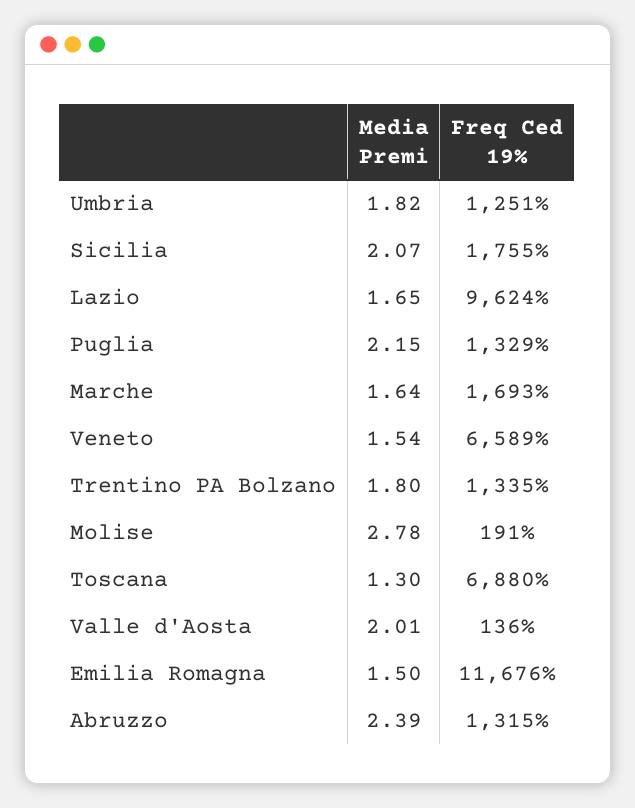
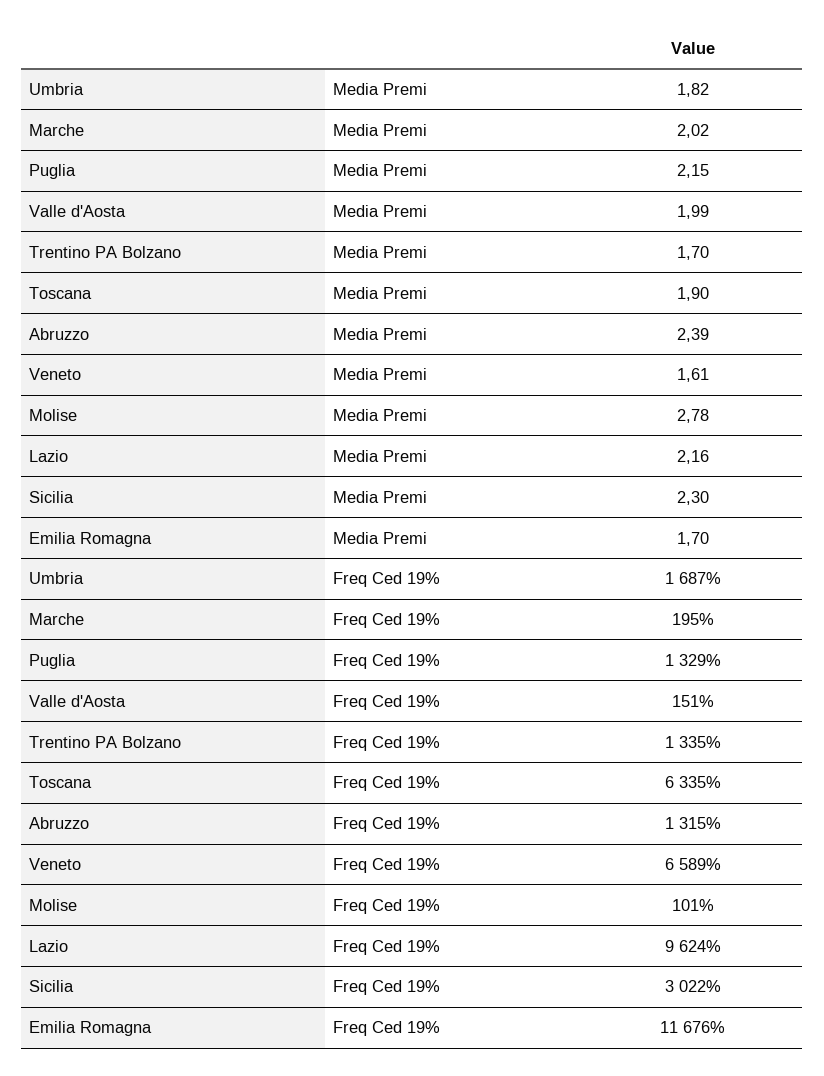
Freq Ced 19%, Umbria: 1251 -> 1687
Media Premi, Sicilia: 2.07 -> 2.3
Freq Ced 19%, Sicilia: 1755 -> 3022
Media Premi, Lazio: 1.65 -> 2.16
Media Premi, Marche: 1.64 -> 2.02
Freq Ced 19%, Marche: 1693 -> 195
Media Premi, Veneto: 1.54 -> 1.61
Media Premi, Trentino PA Bolzano: 1.8 -> 1.7
Freq Ced 19%, Molise: 191 -> 101
Media Premi, Toscana: 1.3 -> 1.9
Freq Ced 19%, Toscana: 6880 -> 6335
Media Premi, Valle d'Aosta: 2.01 -> 1.99
Freq Ced 19%, Valle d'Aosta: 136 -> 151
Media Premi, Emilia Romagna: 1.5 -> 1.7

